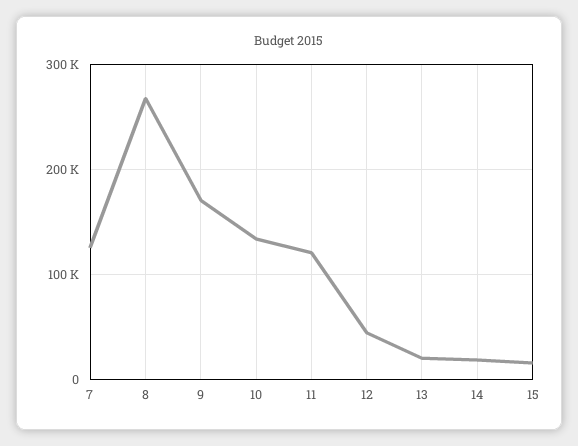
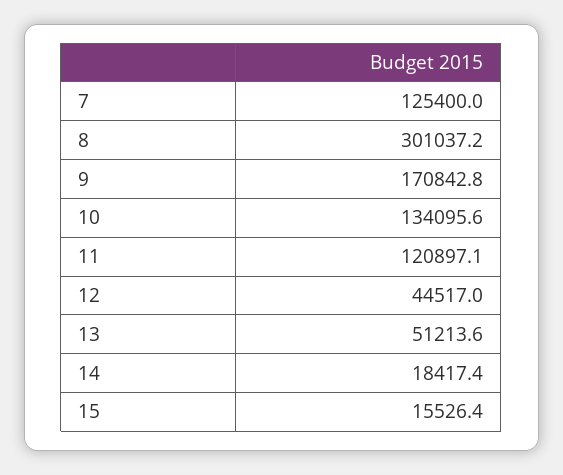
8: 270000 -> 301037.2
13: 20000 -> 51213.6

